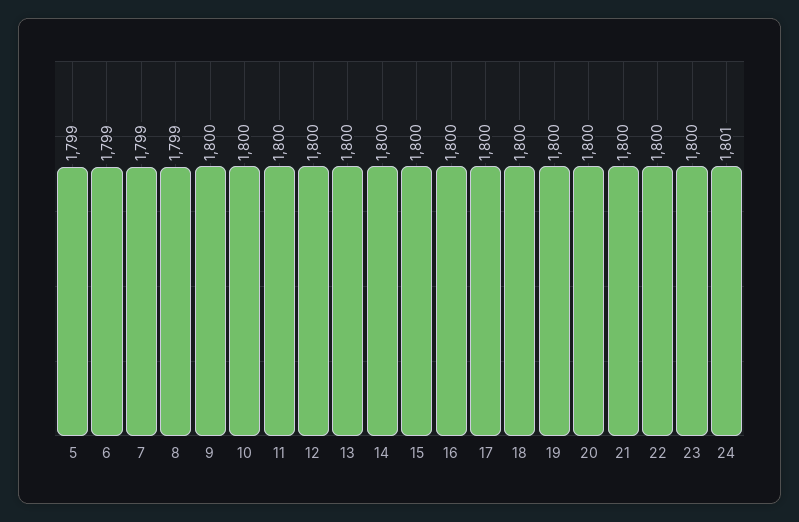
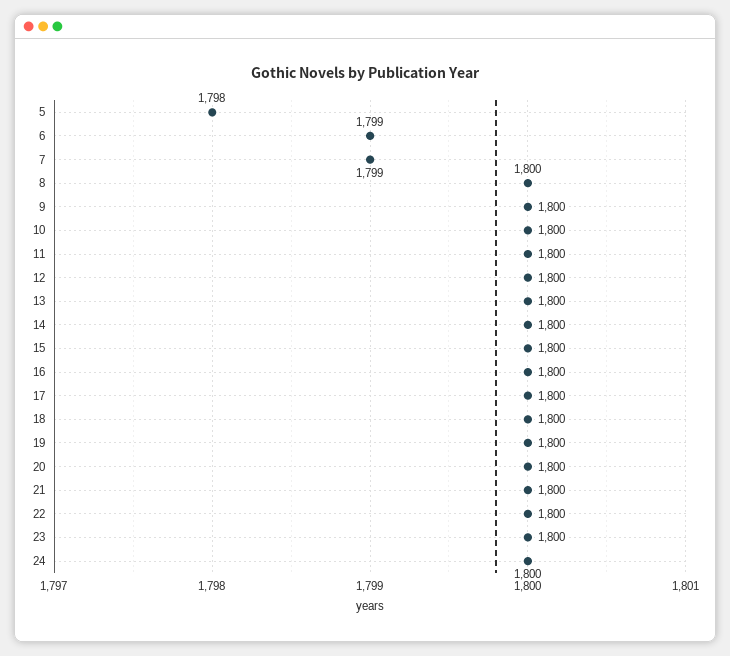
5: 1799 -> 1798
8: 1799 -> 1800
24: 1801 -> 1800

